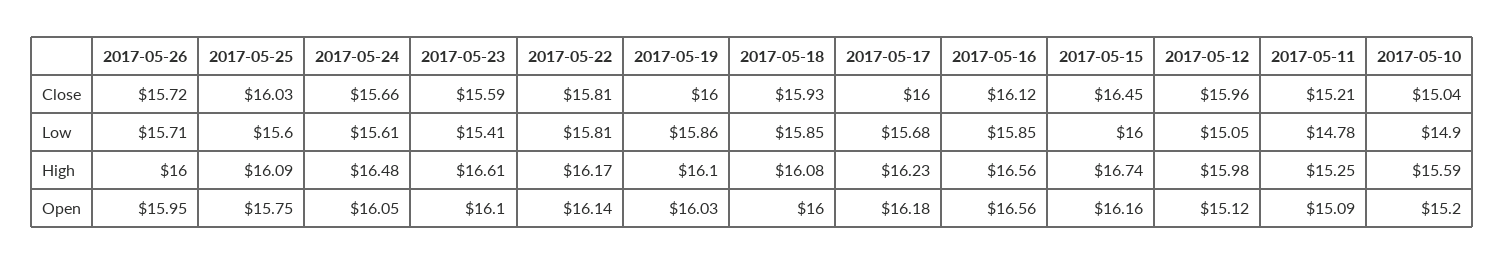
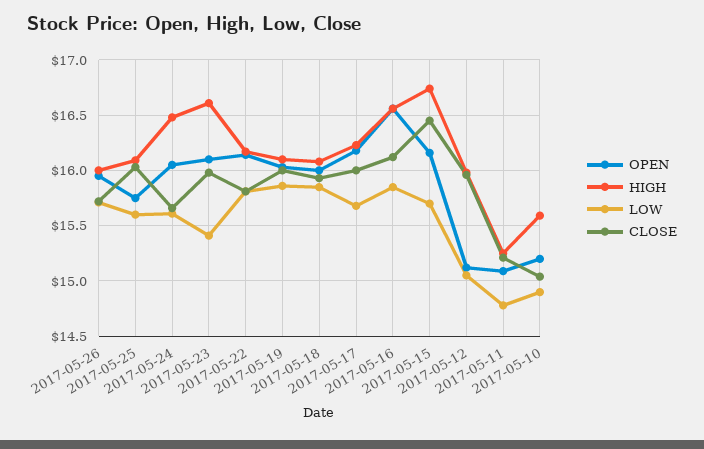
Close, 2017-05-23: 15.59 -> 16
Low, 2017-05-15: 16 -> 15.7

